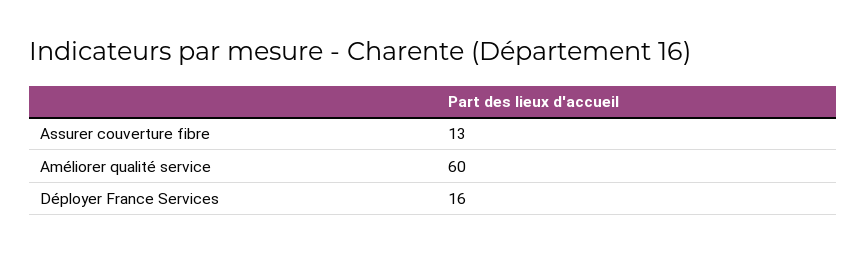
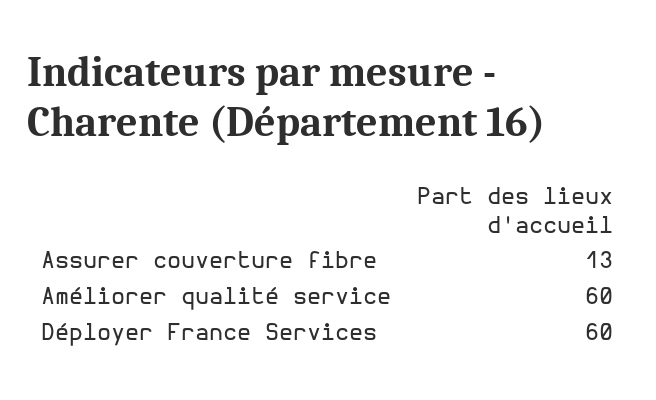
Déployer France Services: 16 -> 60

